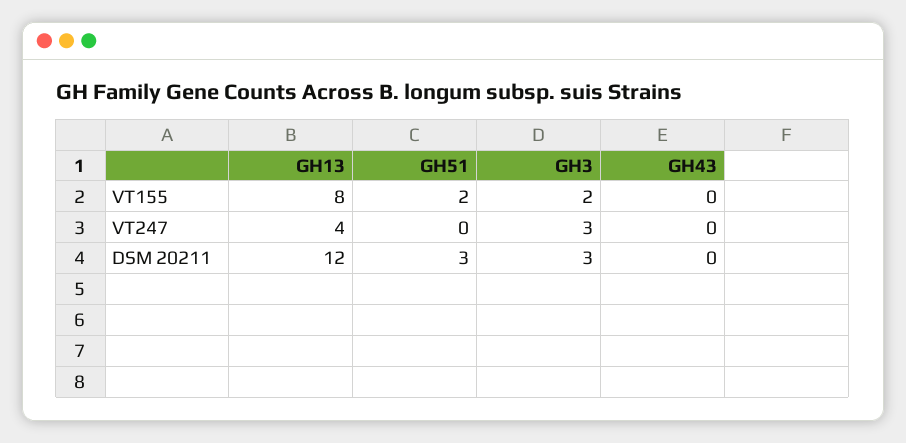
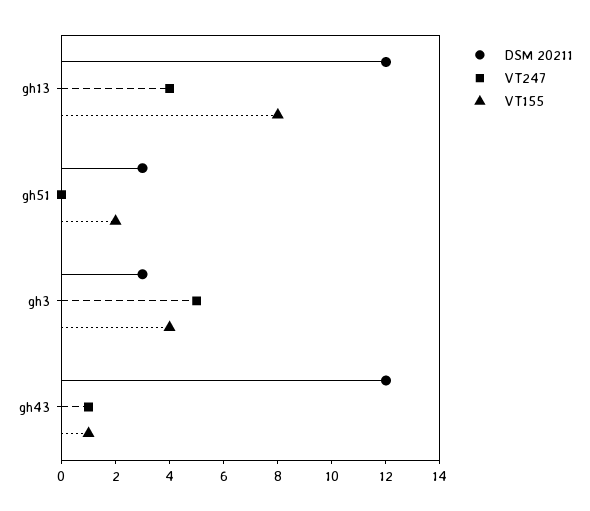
VT155, GH3: 2 -> 4
VT155, GH43: 0 -> 1
VT247, GH3: 3 -> 5
VT247, GH43: 0 -> 1
DSM 20211, GH43: 0 -> 12

